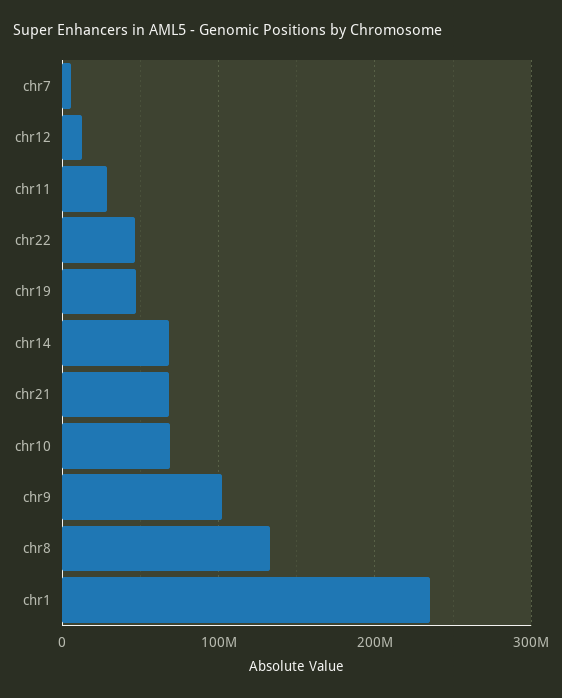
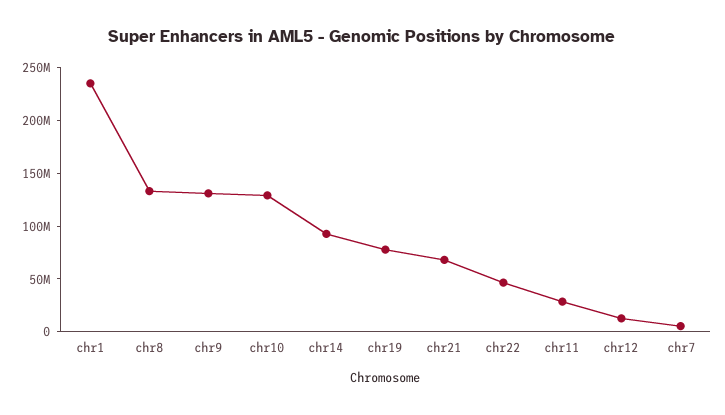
chr19: 50000000 -> 80000000
chr14: 70000000 -> 90000000
chr10: 70000000 -> 130000000
chr9: 100000000 -> 130000000

